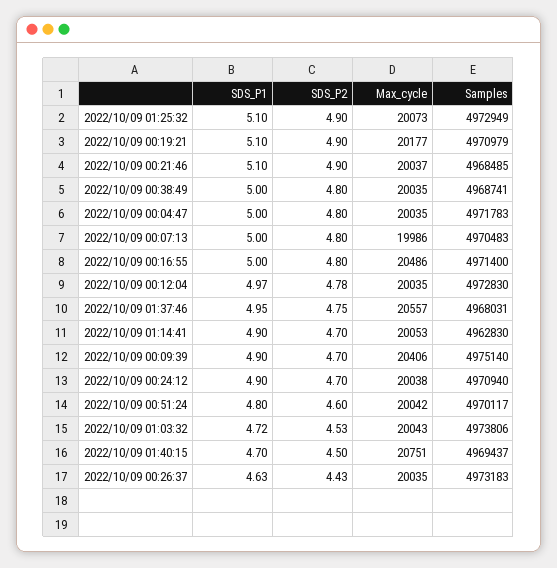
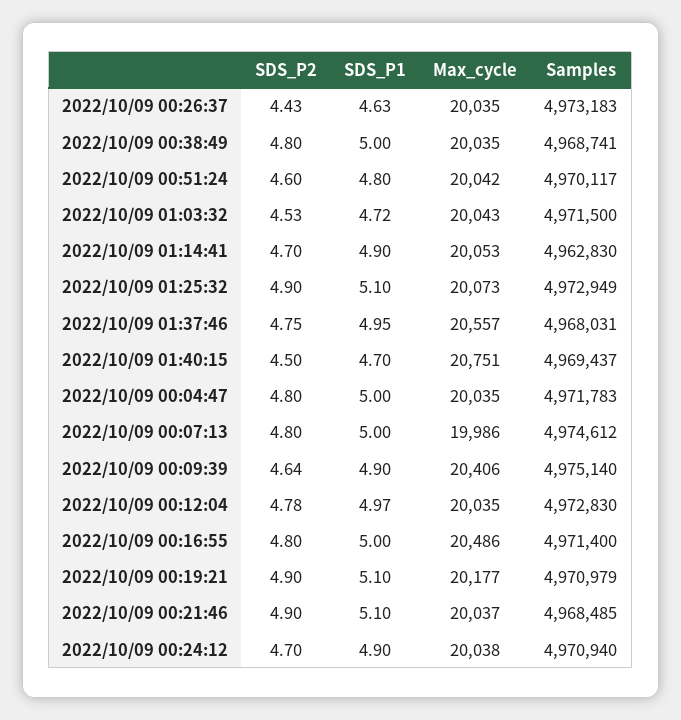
Samples, 2022/10/09 00:07:13: 4970483 -> 4974612
SDS_P2, 2022/10/09 00:09:39: 4.7 -> 4.64
Samples, 2022/10/09 01:03:32: 4973806 -> 4971500

